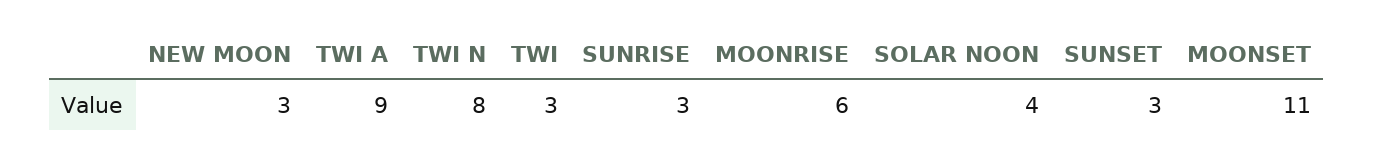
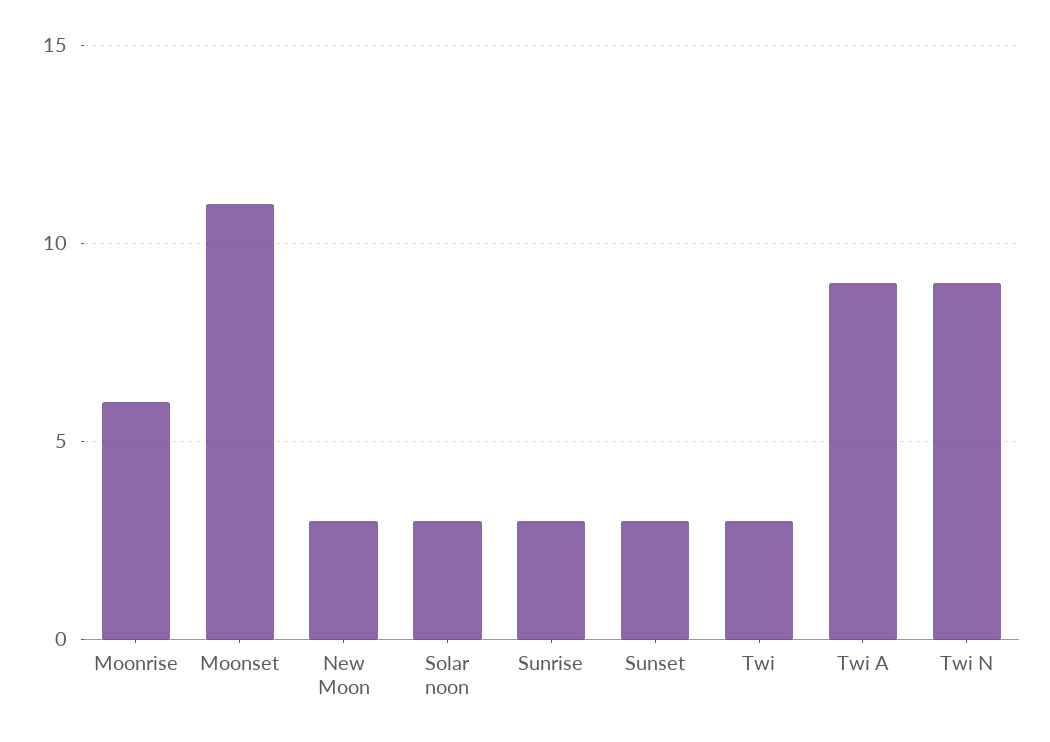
TWI N: 8 -> 9
SOLAR NOON: 4 -> 3

